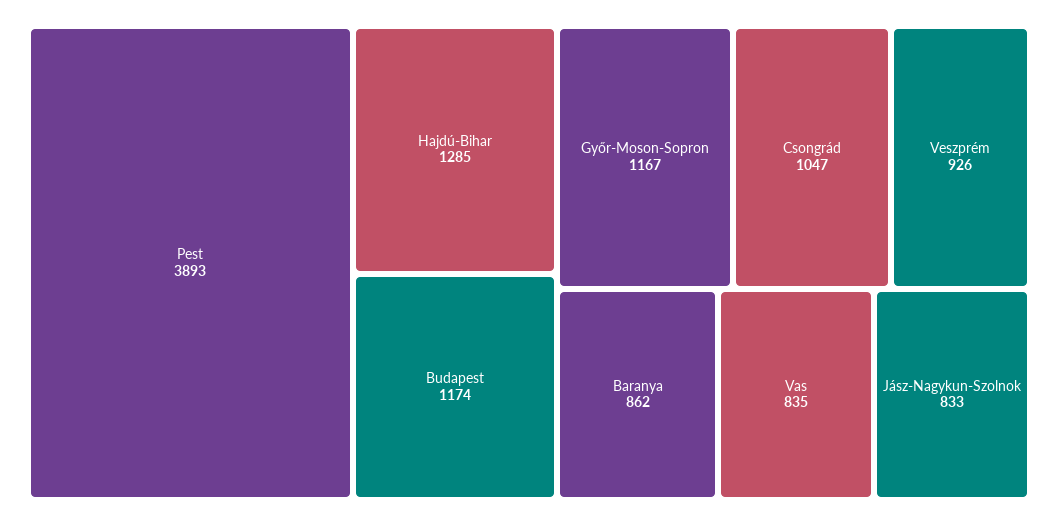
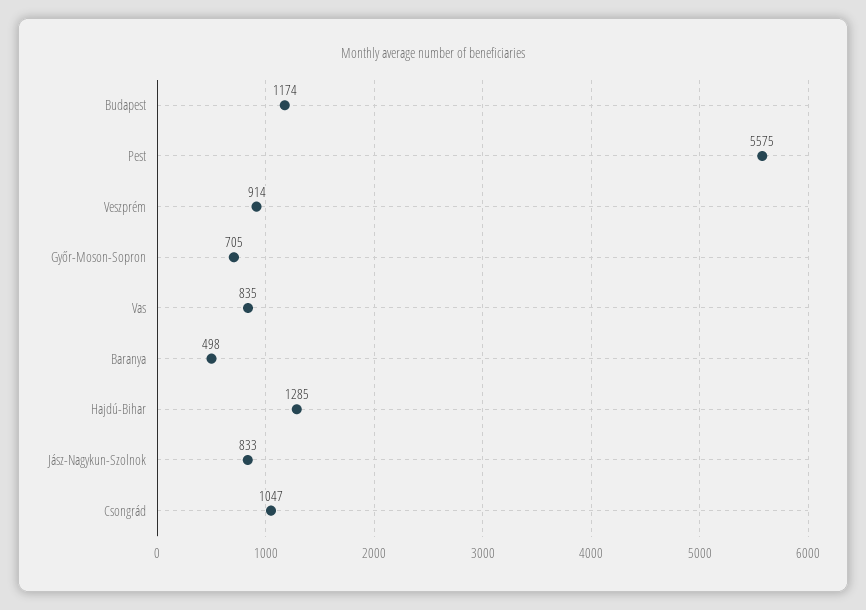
Pest: 3893 -> 5575
Győr-Moson-Sopron: 1167 -> 705
Veszprém: 926 -> 914
Baranya: 862 -> 498

